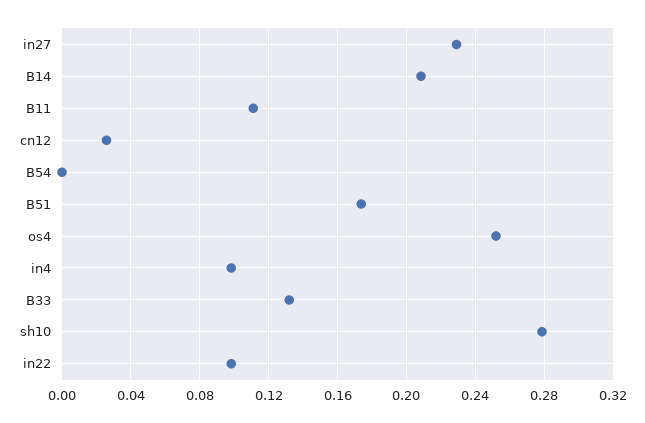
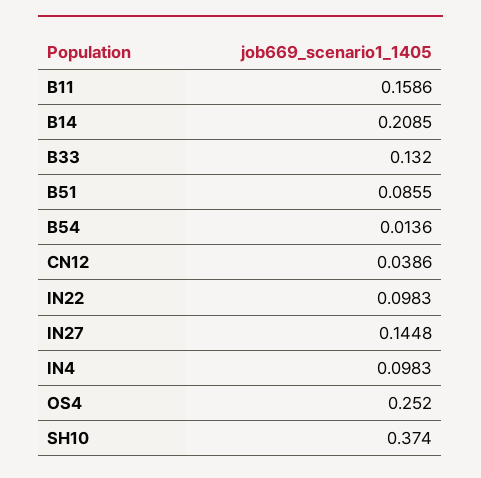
in27: 0.23 -> 0.1448
B11: 0.11 -> 0.1586
cn12: 0.025 -> 0.0386
B54: 0 -> 0.0136
B51: 0.175 -> 0.0855
sh10: 0.28 -> 0.374

